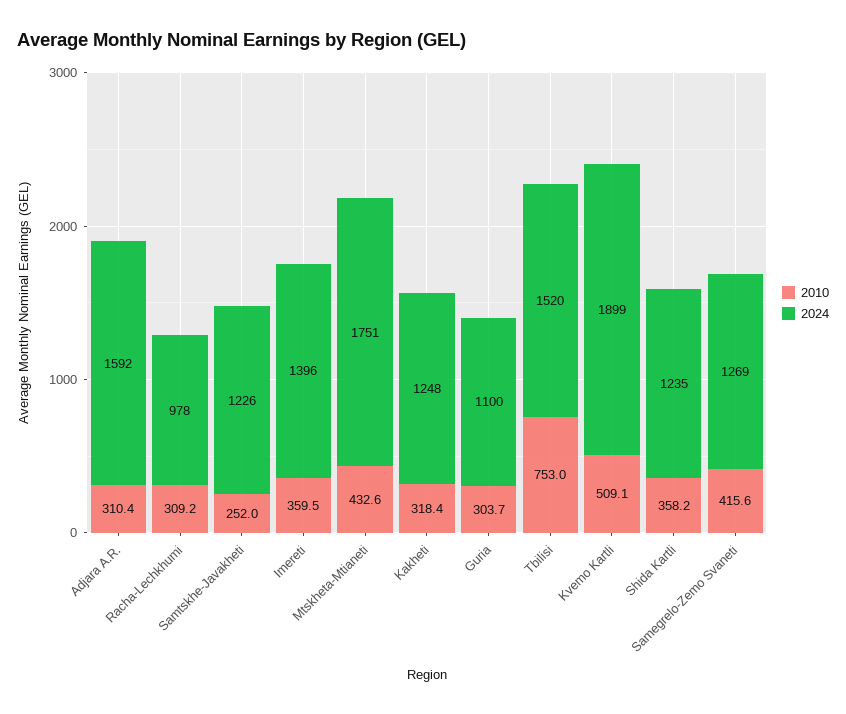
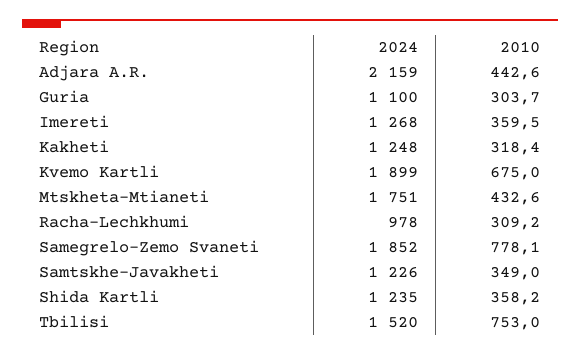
2010, Adjara A.R.: 310.4 -> 442.6
2024, Adjara A.R.: 1592 -> 2159
2010, Samtskhe-Javakheti: 252 -> 349
2024, Imereti: 1396 -> 1268
2010, Kvemo Kartli: 509.1 -> 675
2010, Samegrelo-Zemo Svaneti: 415.6 -> 778.1
2024, Samegrelo-Zemo Svaneti: 1269 -> 1852

